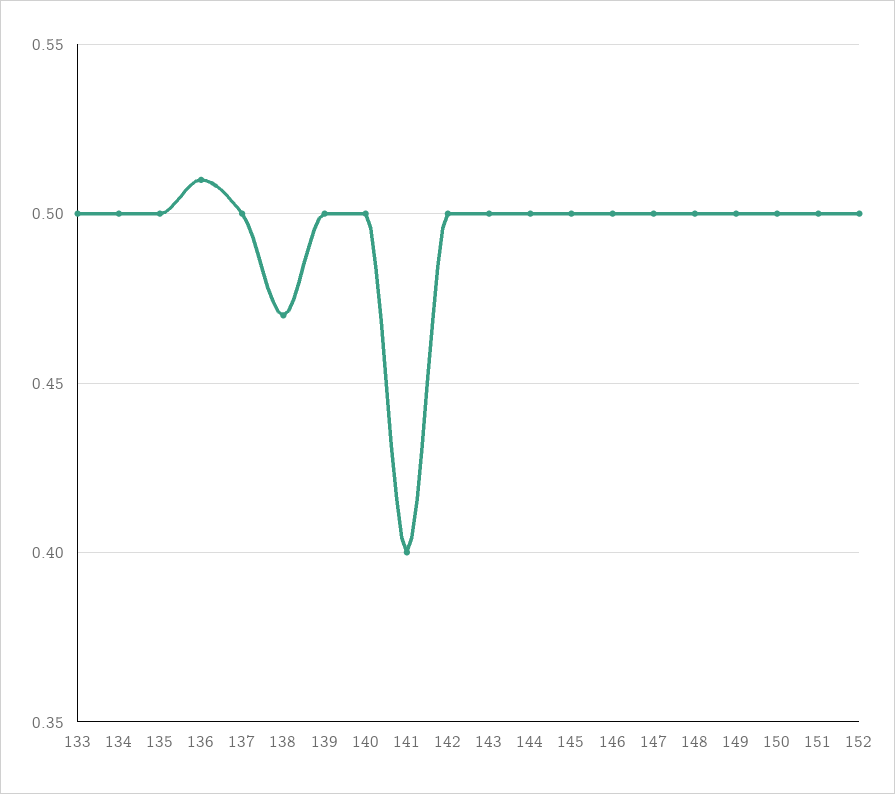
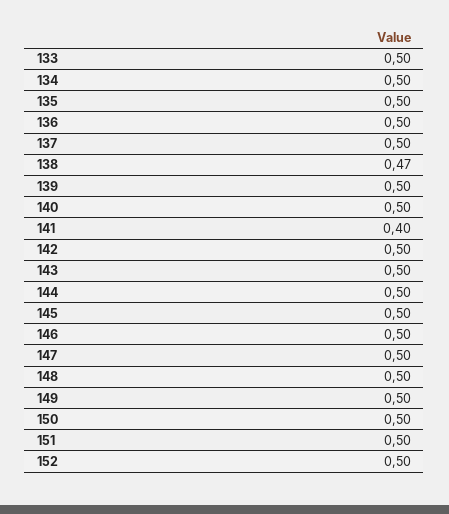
136: 0.51 -> 0.5

